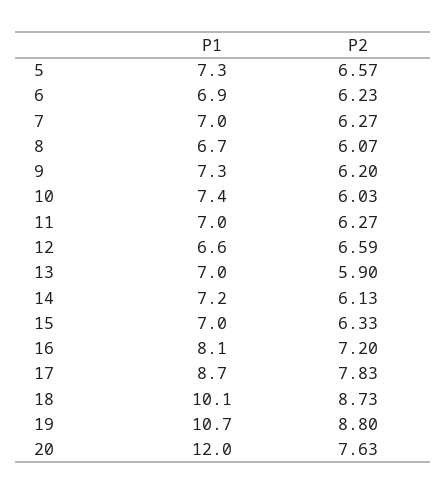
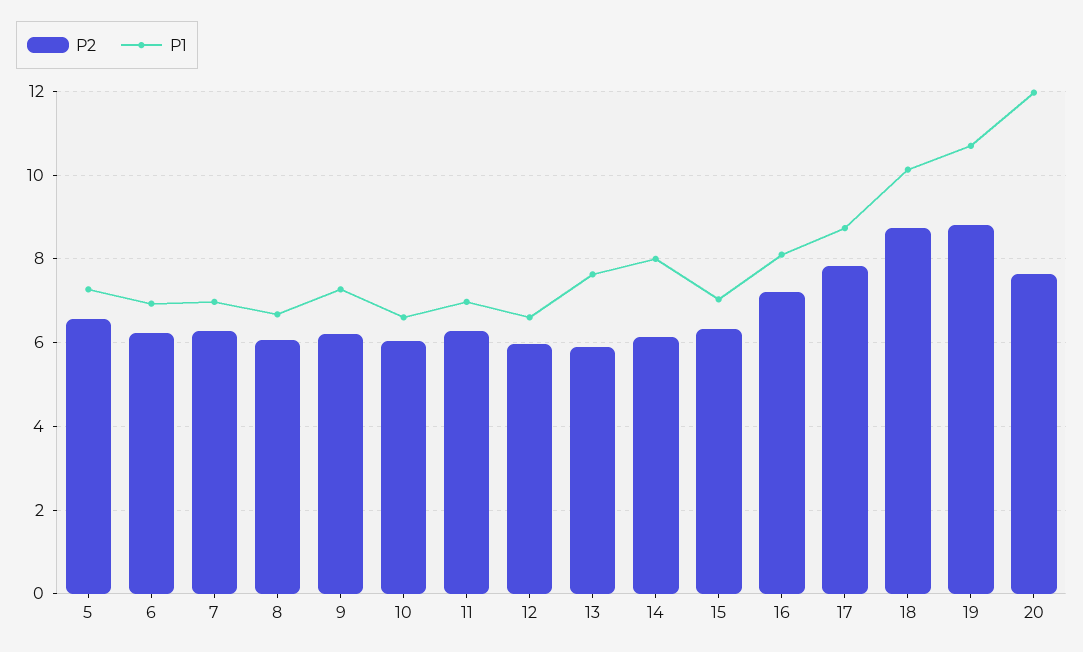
P1, 10: 7.4 -> 6.6
P2, 12: 6.59 -> 6
P1, 13: 7 -> 7.6
P1, 14: 7.2 -> 8

